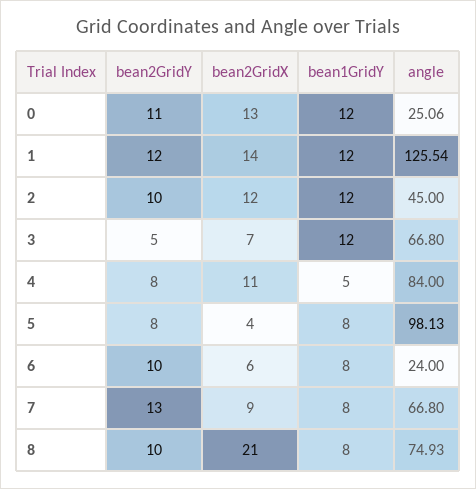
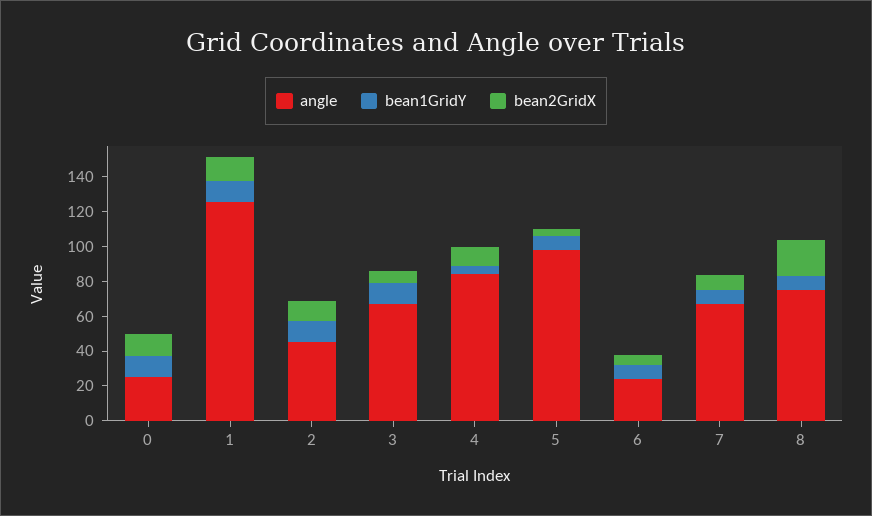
bean2GridY, 0: 11 -> none
bean2GridY, 1: 12 -> none
bean2GridY, 2: 10 -> none
bean2GridY, 3: 5 -> none
bean2GridY, 4: 8 -> none
bean2GridY, 5: 8 -> none
bean2GridY, 6: 10 -> none
bean2GridY, 7: 13 -> none
bean2GridY, 8: 10 -> none

